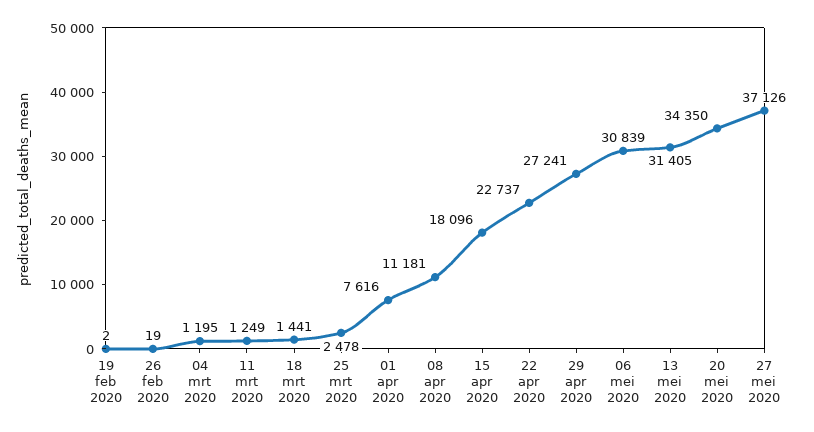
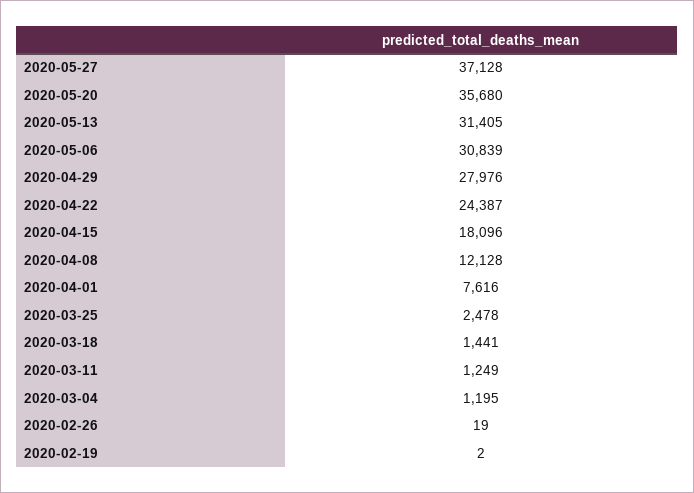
08 apr 2020: 11181 -> 12128
22 apr 2020: 22737 -> 24387
29 apr 2020: 27241 -> 27976
20 mei 2020: 34350 -> 35680
27 mei 2020: 37126 -> 37128

